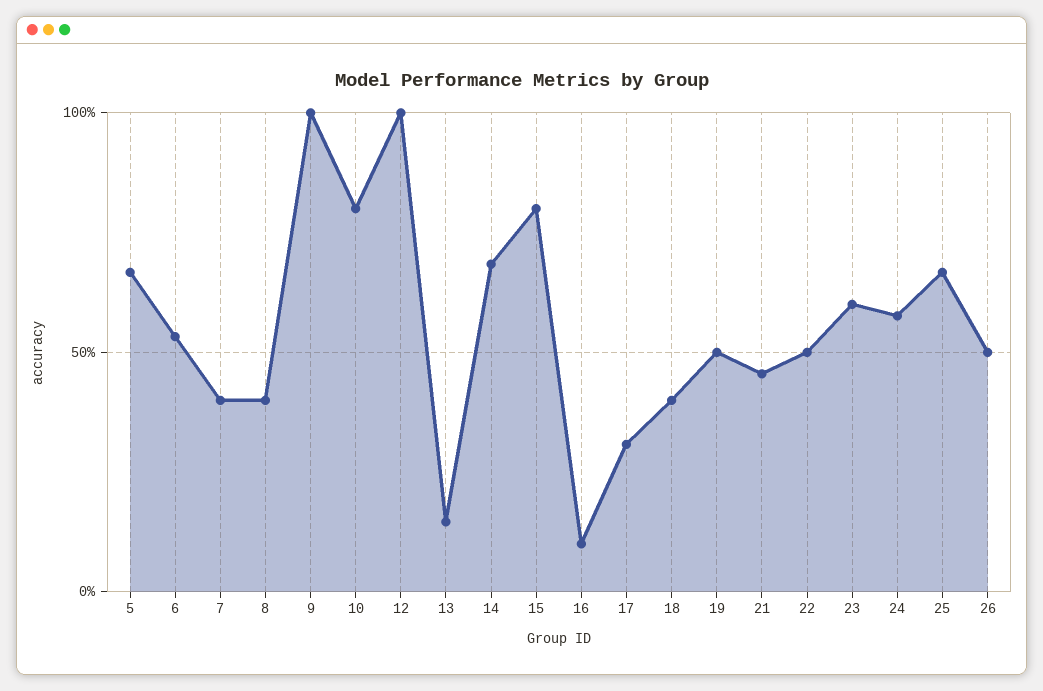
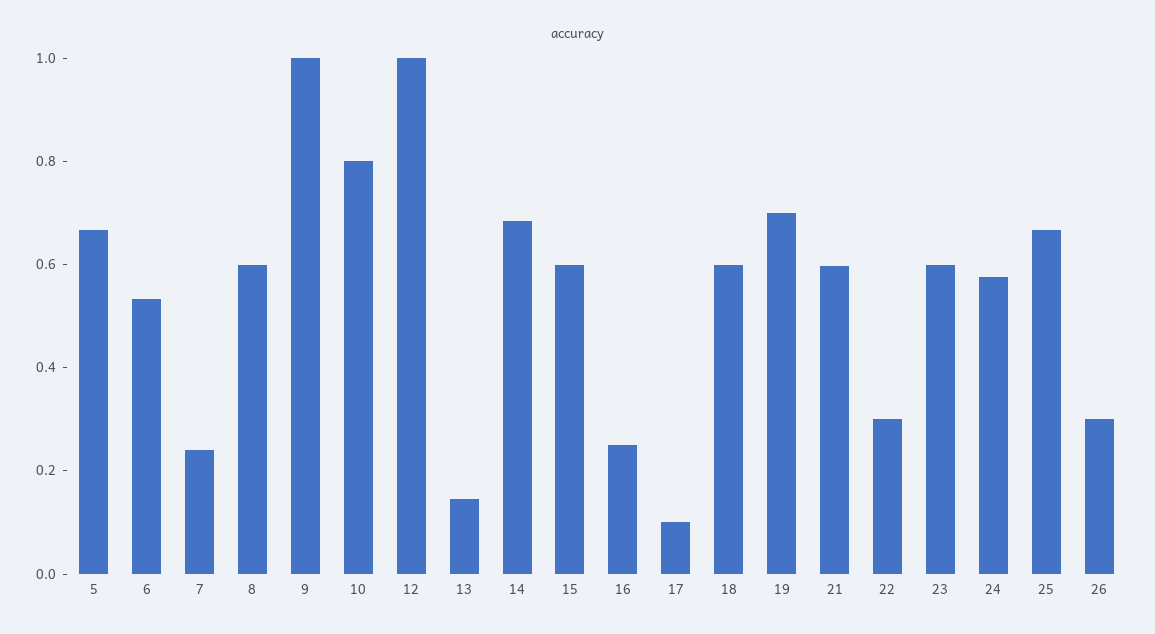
7: 0.4 -> 0.25
8: 0.4 -> 0.6
15: 0.8 -> 0.6
16: 0.1 -> 0.25
17: 0.3 -> 0.1
18: 0.4 -> 0.6
19: 0.5 -> 0.7
21: 0.45 -> 0.6
22: 0.5 -> 0.3
26: 0.5 -> 0.3

